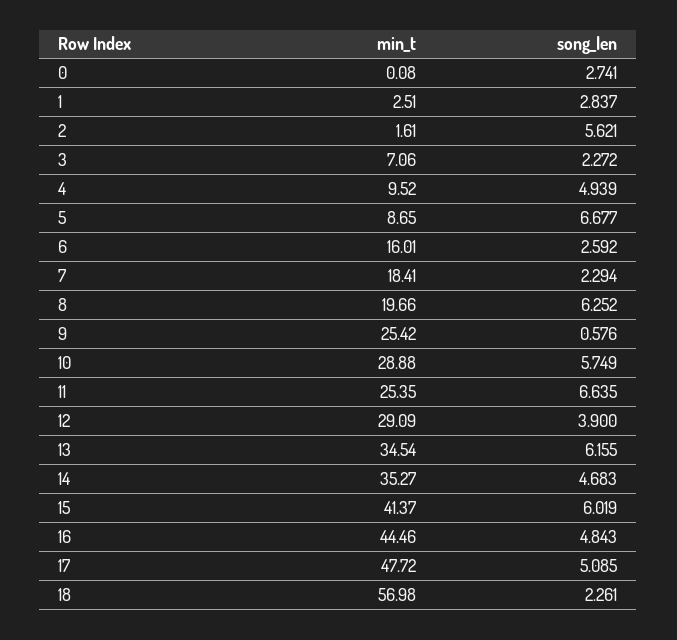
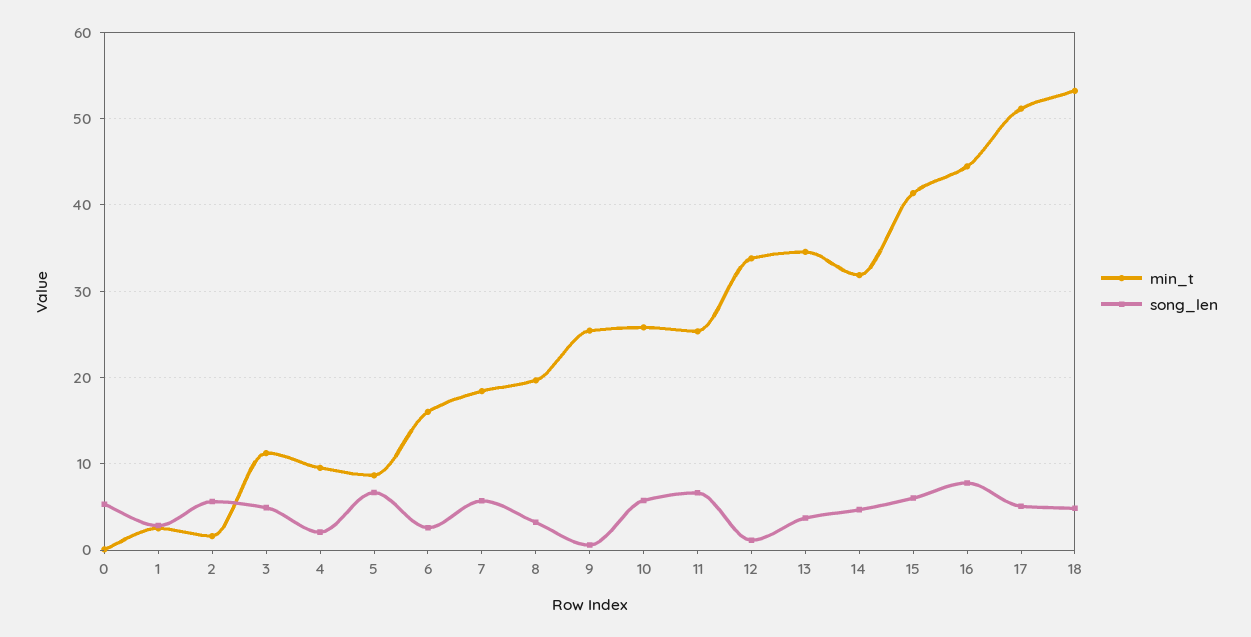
song_len, 0: 2.741 -> 5
min_t, 3: 7.06 -> 11
song_len, 3: 2.272 -> 5
song_len, 4: 4.939 -> 2
song_len, 7: 2.294 -> 6
song_len, 8: 6.252 -> 3
min_t, 10: 28.88 -> 26
min_t, 12: 29.09 -> 34
song_len, 12: 3.9 -> 1
song_len, 13: 6.155 -> 4
min_t, 14: 35.27 -> 32
song_len, 16: 4.843 -> 8
min_t, 17: 47.72 -> 51
min_t, 18: 56.98 -> 53
song_len, 18: 2.261 -> 5

